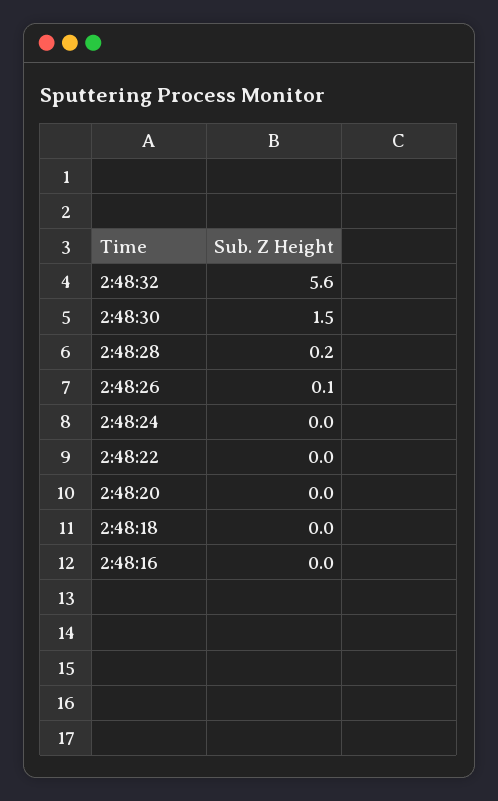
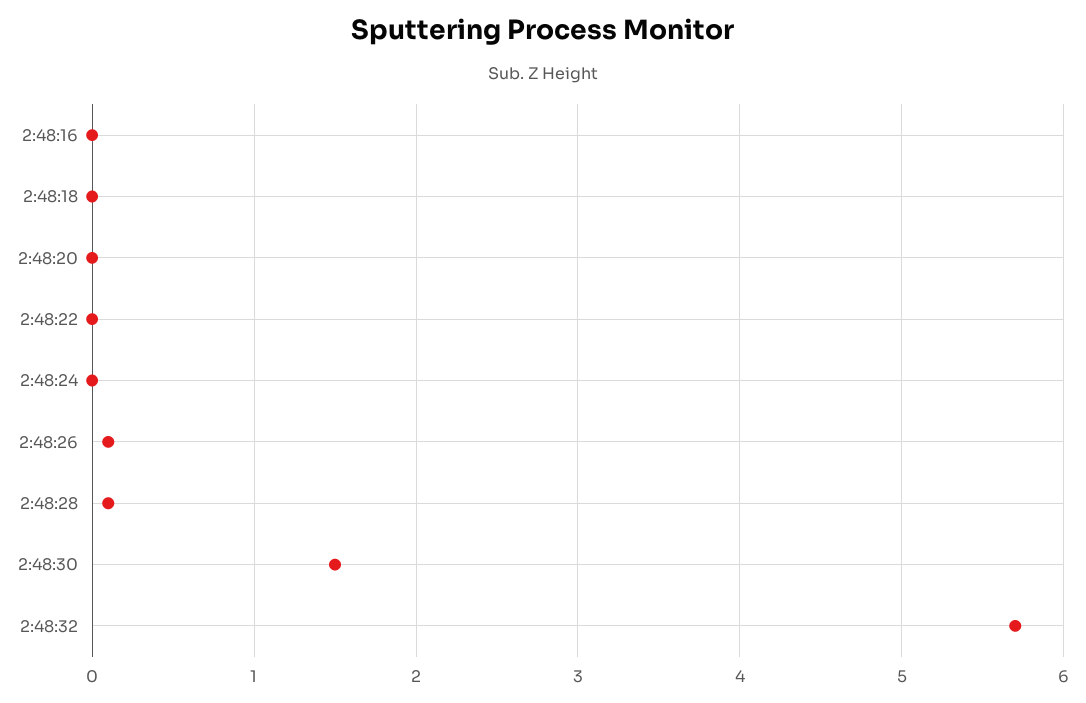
2:48:32: 5.6 -> 5.7
2:48:28: 0.2 -> 0.1

